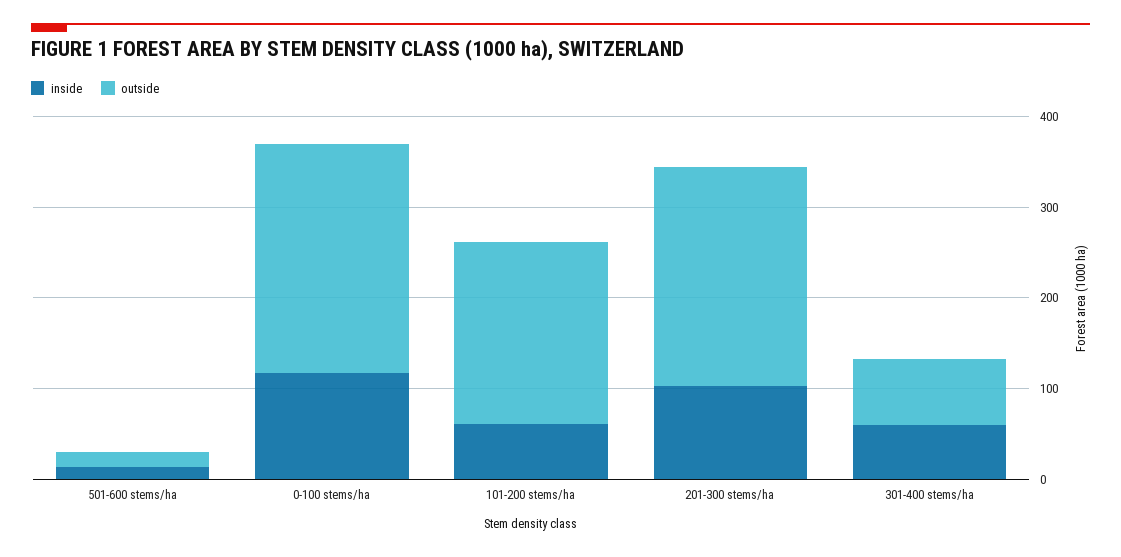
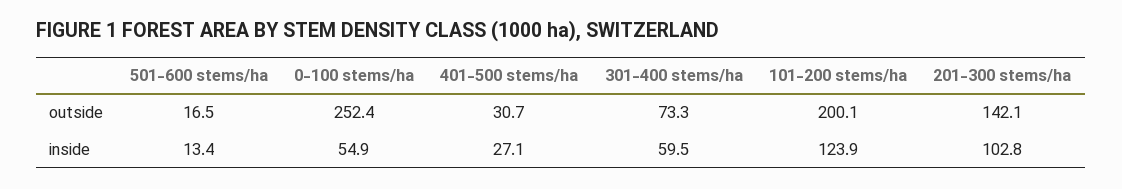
inside, 0-100 stems/ha: 120 -> 54.9
inside, 101-200 stems/ha: 60 -> 123.9
outside, 201-300 stems/ha: 240 -> 142.1
outside, 401-500 stems/ha: none -> 30.7
inside, 401-500 stems/ha: none -> 27.1

